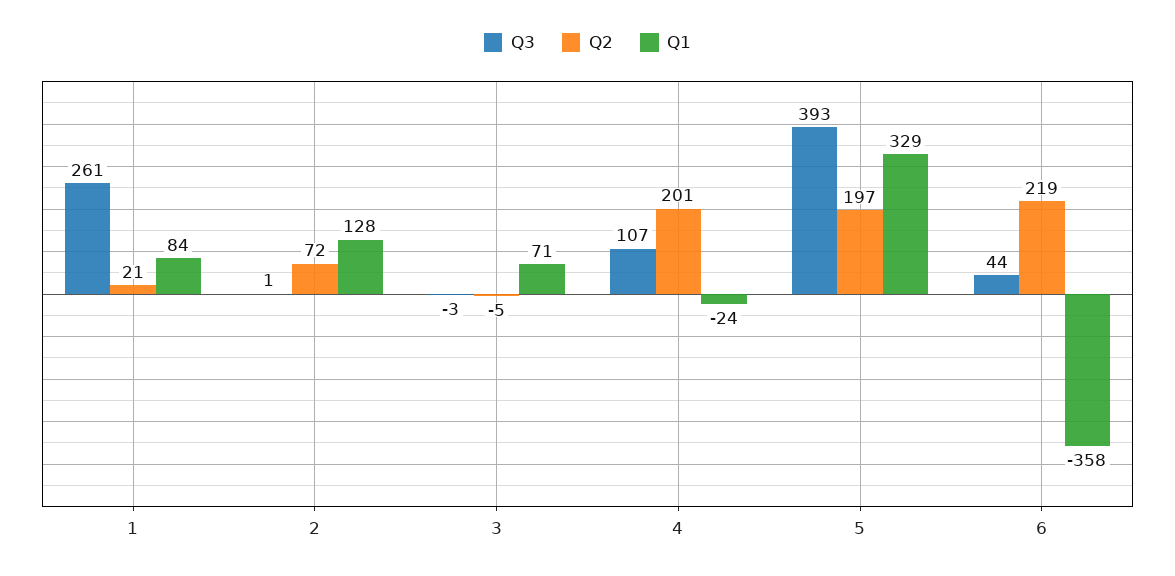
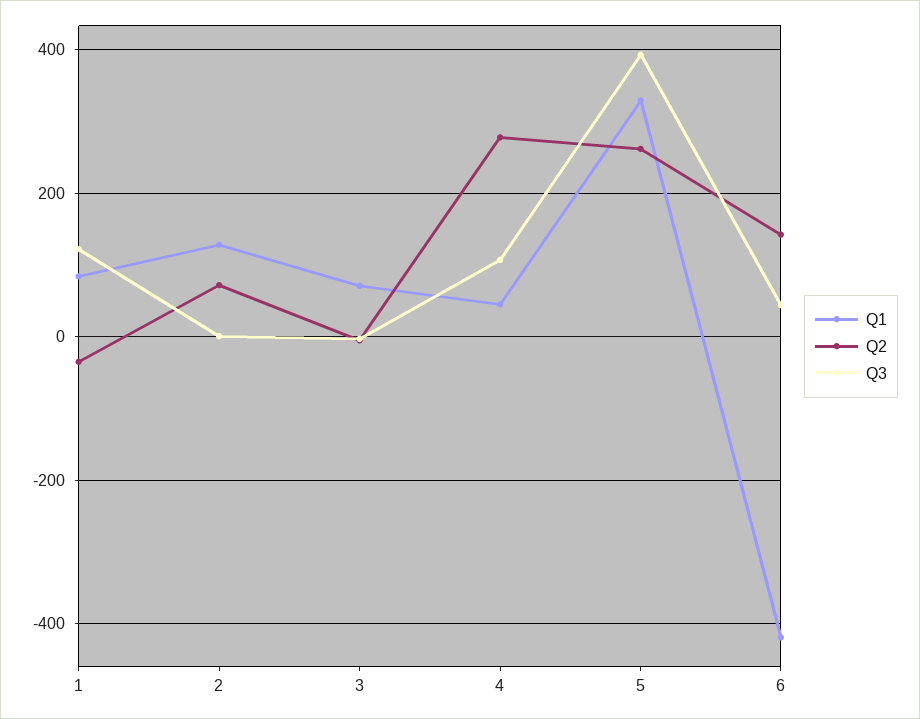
Q3, 1: 261 -> 120
Q2, 1: 21 -> -40
Q2, 4: 201 -> 280
Q1, 4: -24 -> 40
Q2, 5: 197 -> 260
Q2, 6: 219 -> 140
Q1, 6: -358 -> -420

